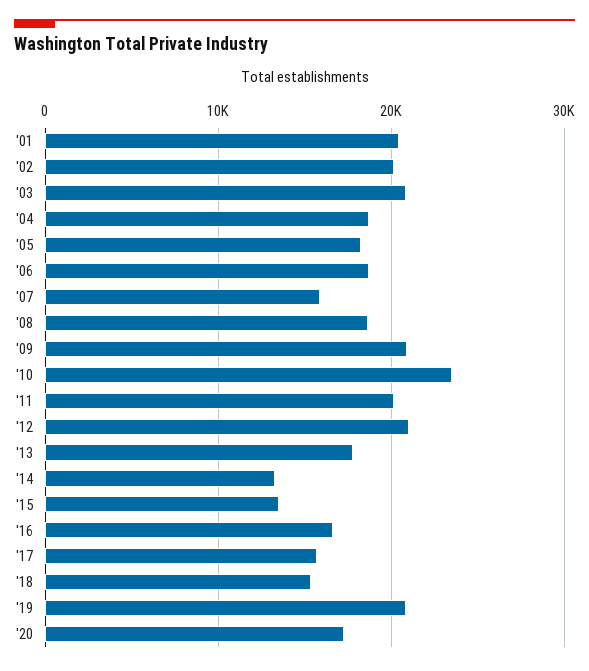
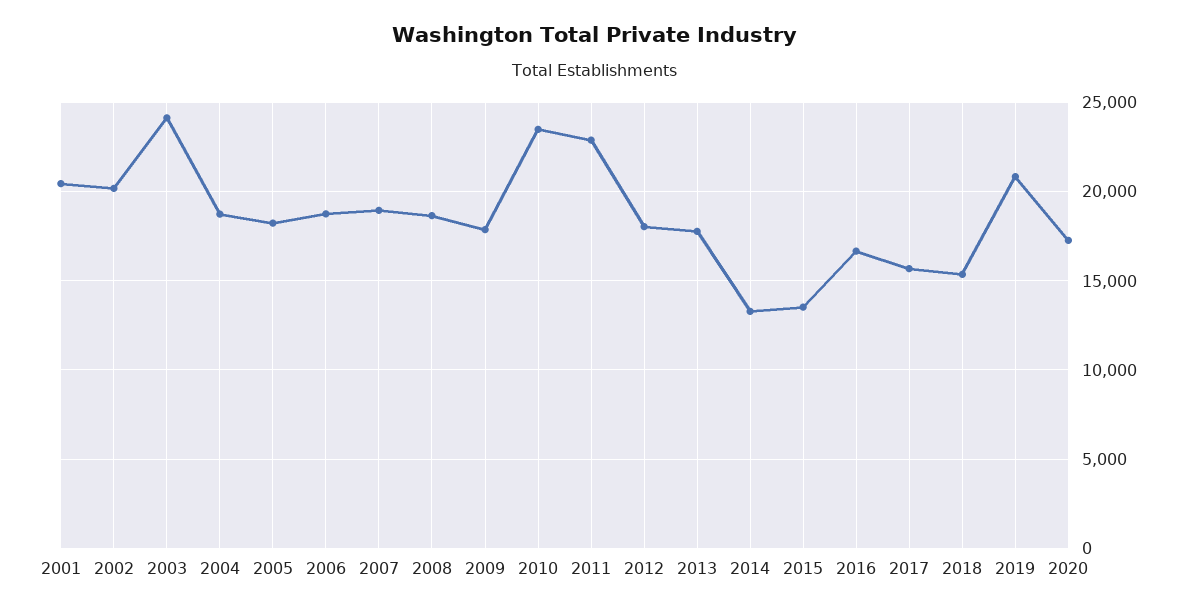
'03: 21000 -> 24000
'07: 16000 -> 19000
'09: 21000 -> 18000
'11: 20000 -> 23000
'12: 21000 -> 18000

